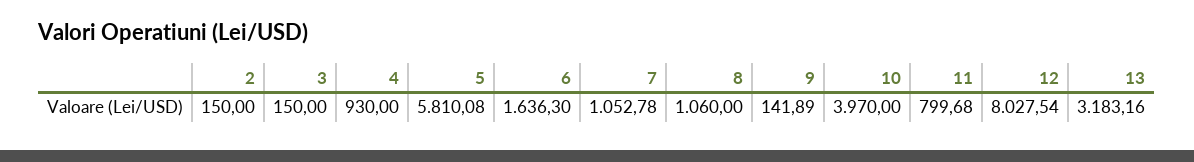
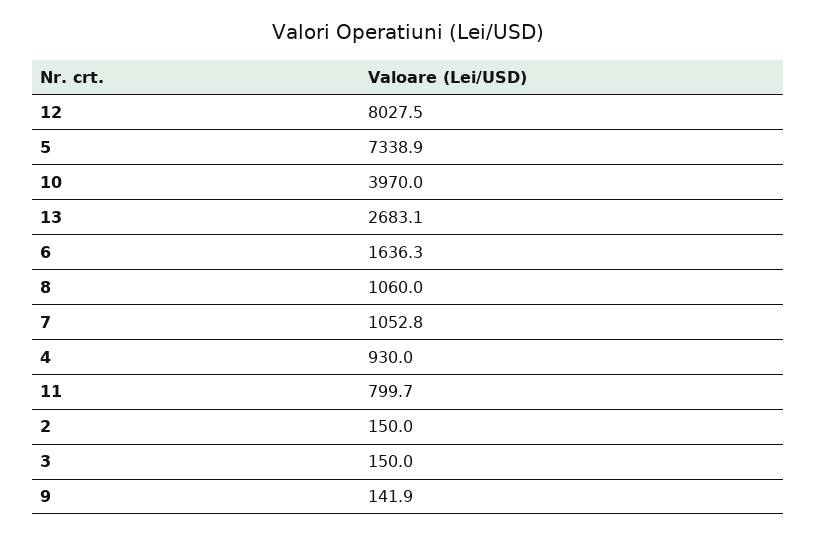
5: 5810.08 -> 7338.9
13: 3183.16 -> 2683.1

